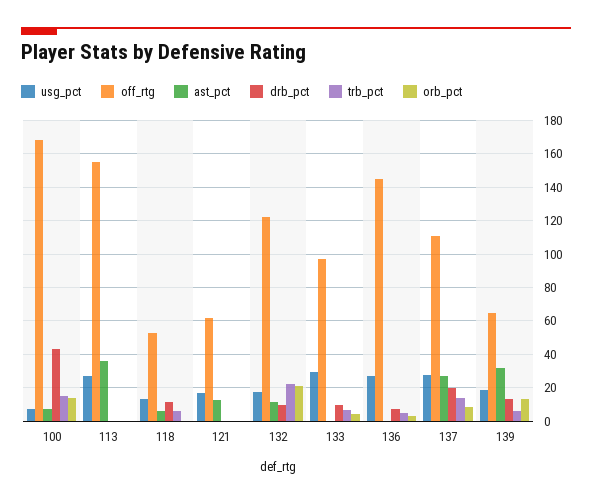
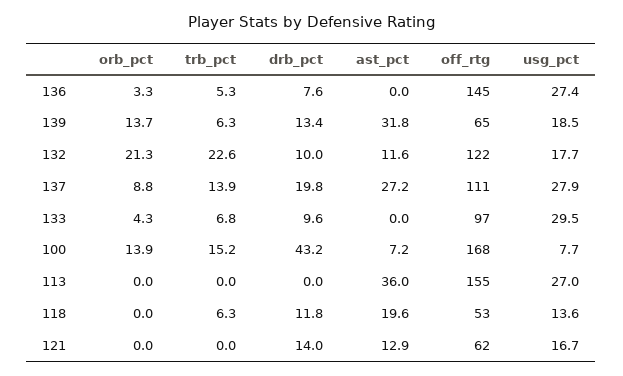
ast_pct, 118: 5 -> 19.6
drb_pct, 121: 0 -> 14

